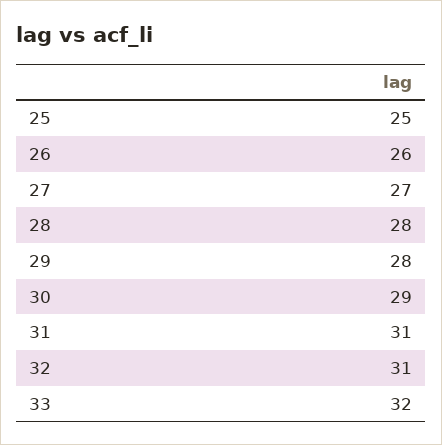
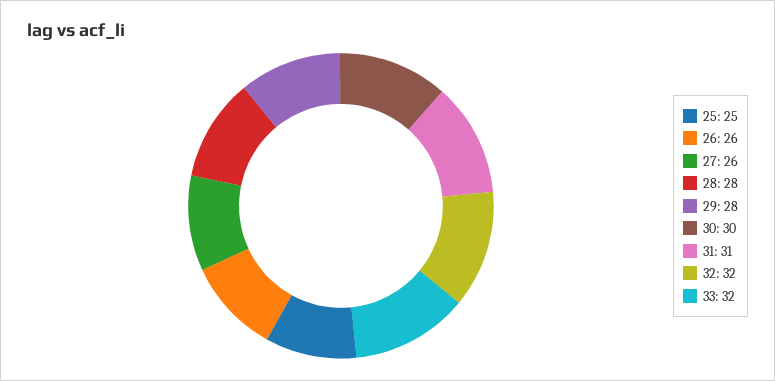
27: 27 -> 26
30: 29 -> 30
32: 31 -> 32

